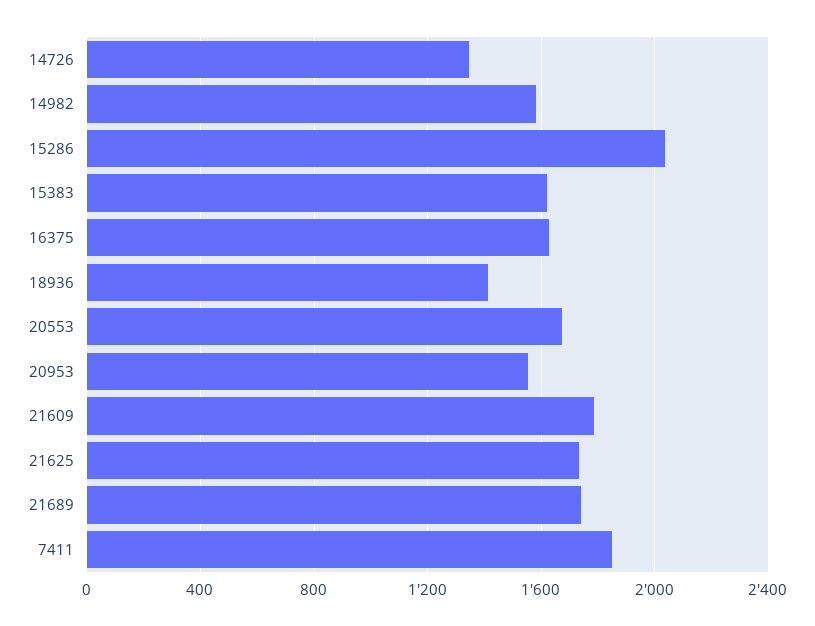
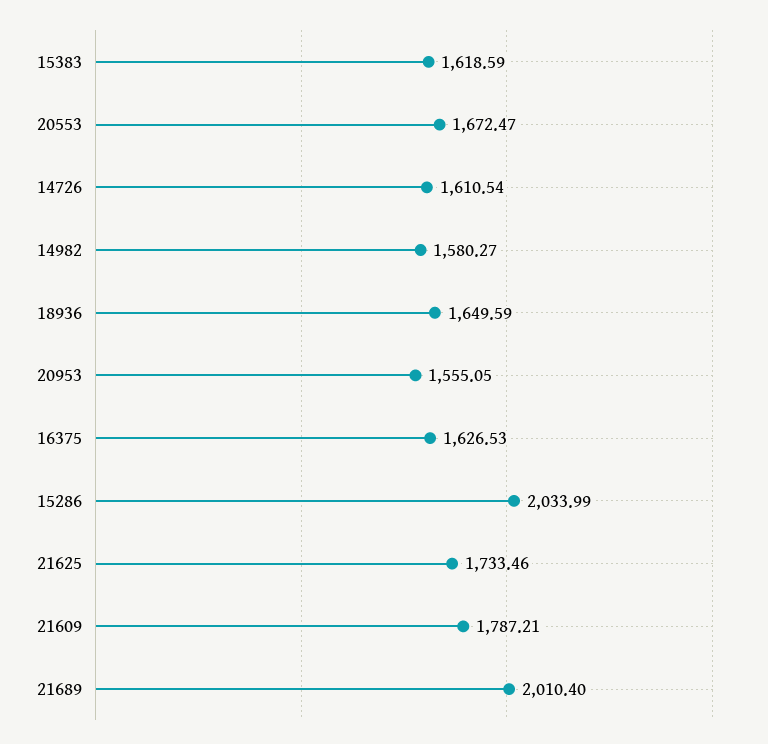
14726: 1350 -> 1610.54
18936: 1400 -> 1649.59
21689: 1750 -> 2010.4
7411: 1850 -> none

